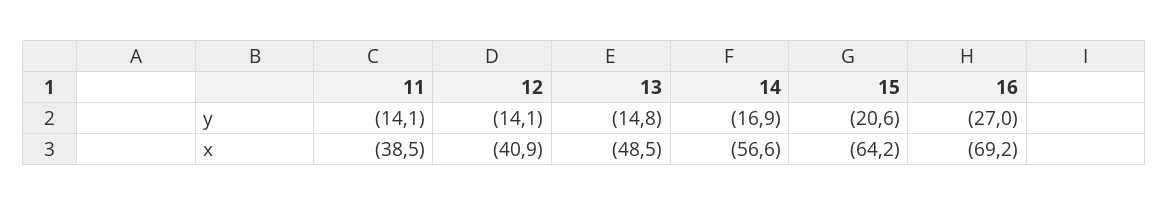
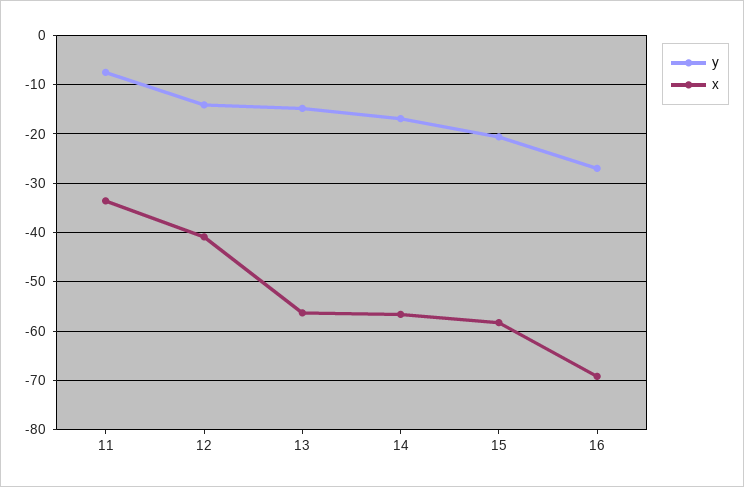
y, 11: -14.1 -> -8
x, 11: -38.5 -> -34
x, 13: -48.5 -> -56
x, 15: -64.2 -> -58

